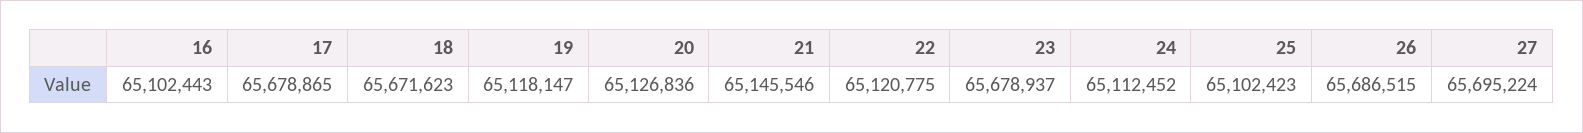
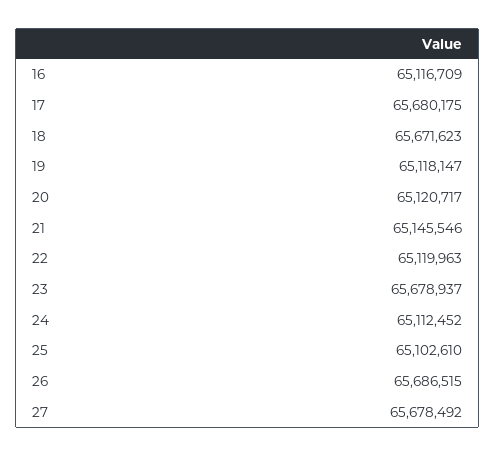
16: 65102443 -> 65116709
17: 65678865 -> 65680175
20: 65126836 -> 65120717
22: 65120775 -> 65119963
25: 65102423 -> 65102610
27: 65695224 -> 65678492

